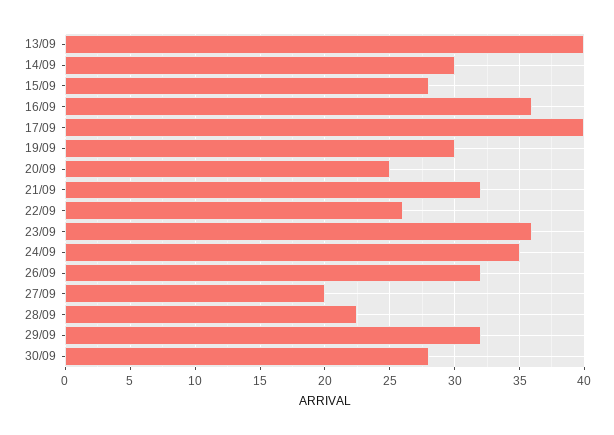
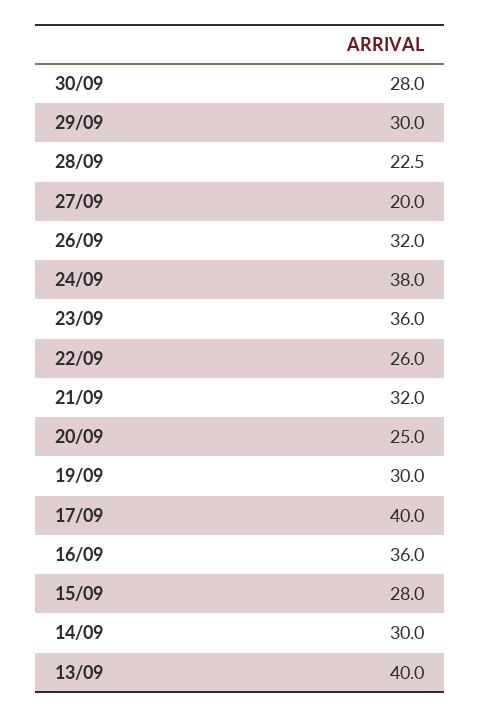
24/09: 35 -> 38
29/09: 32 -> 30

